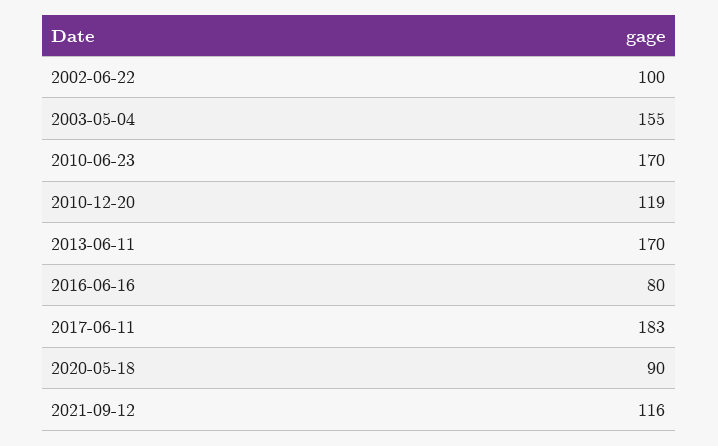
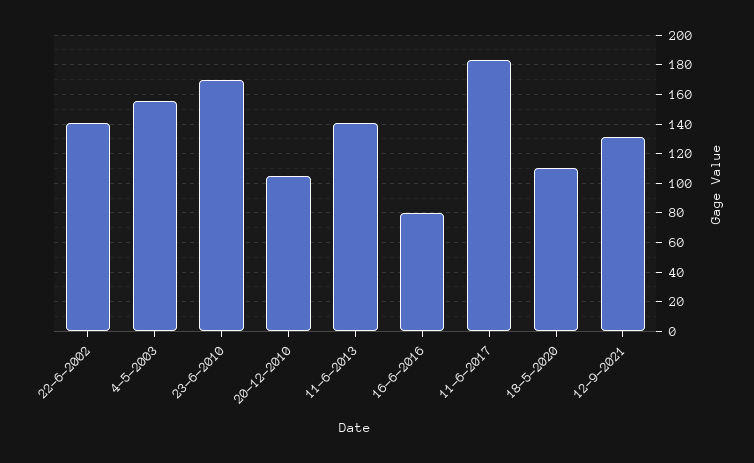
2002-06-22: 100 -> 140
2010-12-20: 119 -> 105
2013-06-11: 170 -> 140
2020-05-18: 90 -> 110
2021-09-12: 116 -> 130

